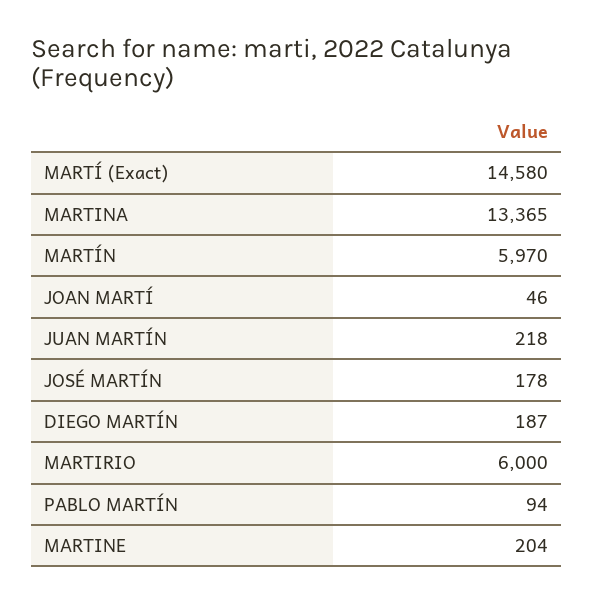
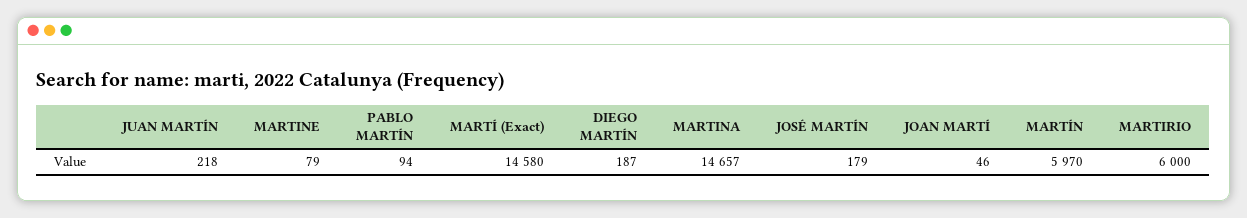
MARTINA: 13365 -> 14657
JOSÉ MARTÍN: 178 -> 179
MARTINE: 204 -> 79

